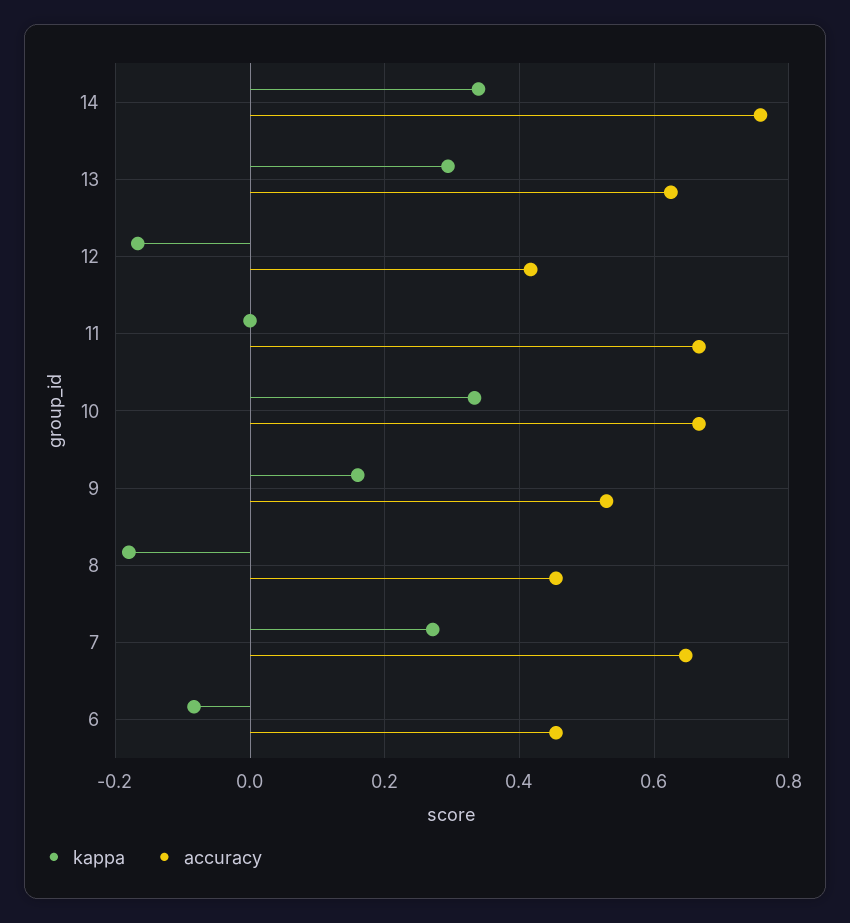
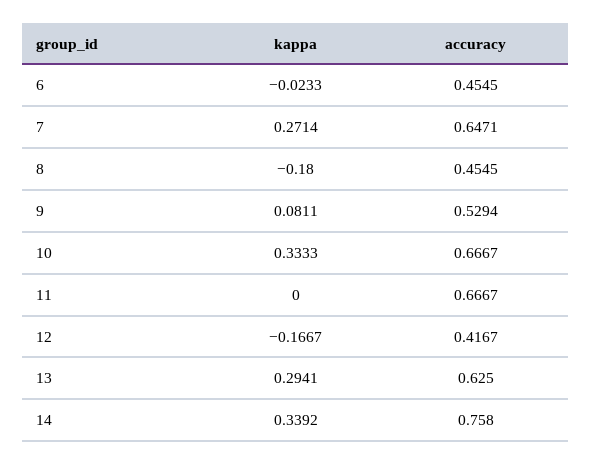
kappa, 9: 0.16 -> 0.0811
kappa, 6: -0.08 -> -0.0233

